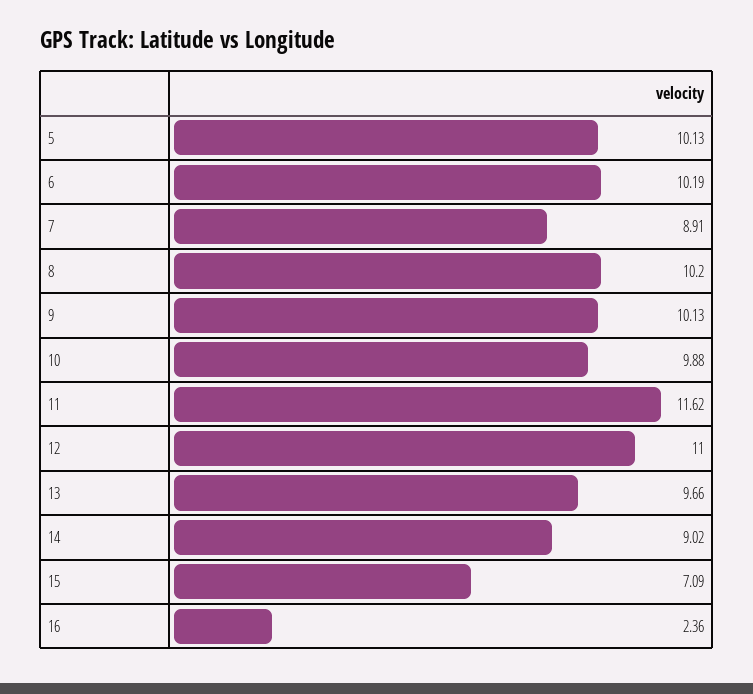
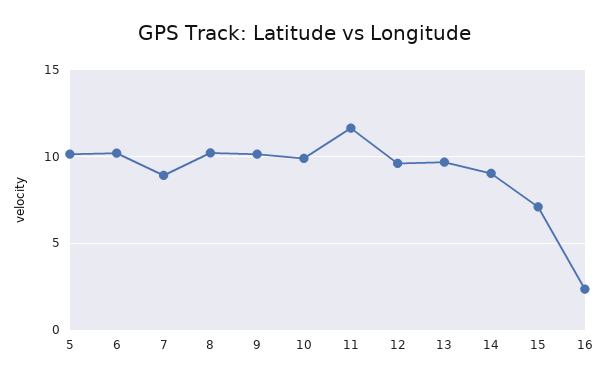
12: 11 -> 9.5

